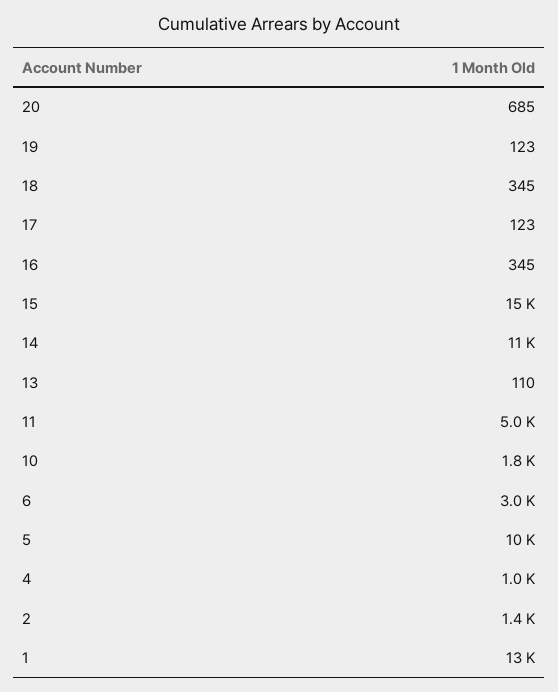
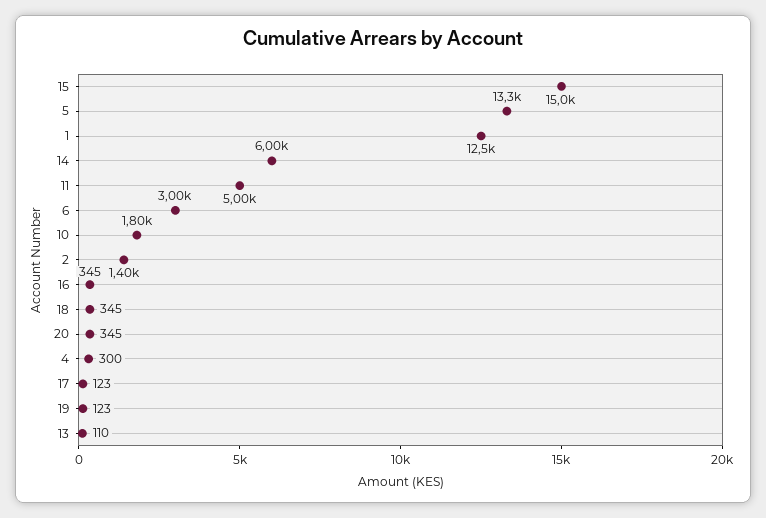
20: 685 -> 345
14: 11000 -> 6000
5: 10000 -> 13300
4: 1000 -> 300

